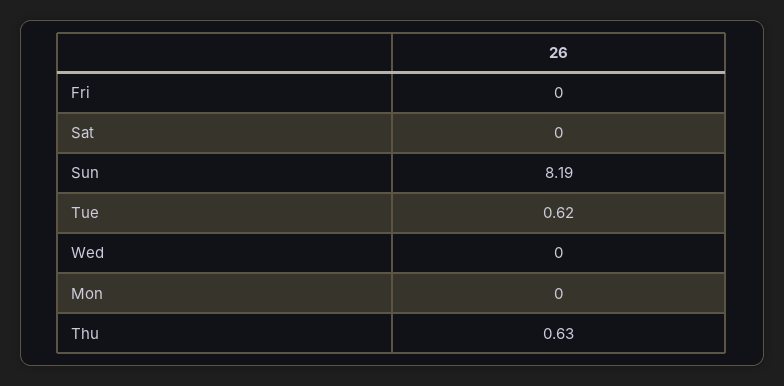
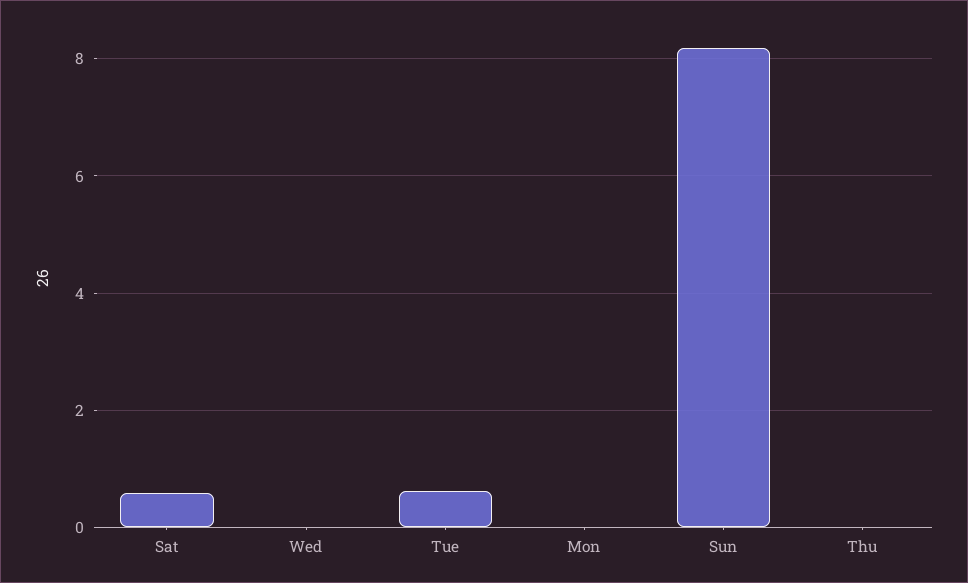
Fri: 0 -> none
Sat: 0 -> 0.6
Thu: 0.63 -> 0

